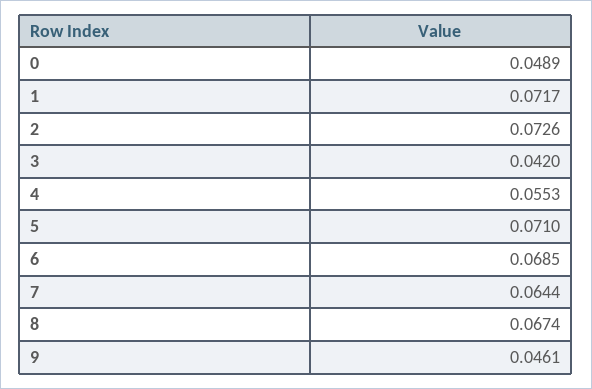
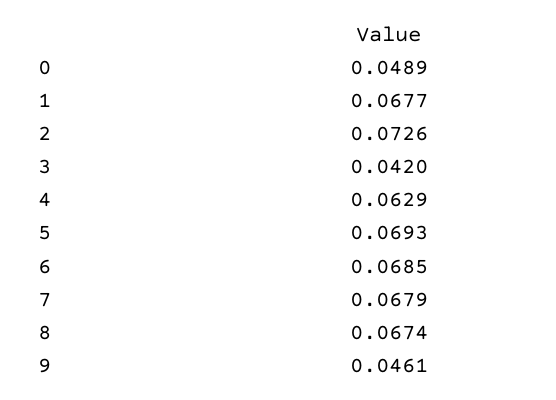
1: 0.0717 -> 0.0677
4: 0.0553 -> 0.0629
5: 0.071 -> 0.0693
7: 0.0644 -> 0.0679

